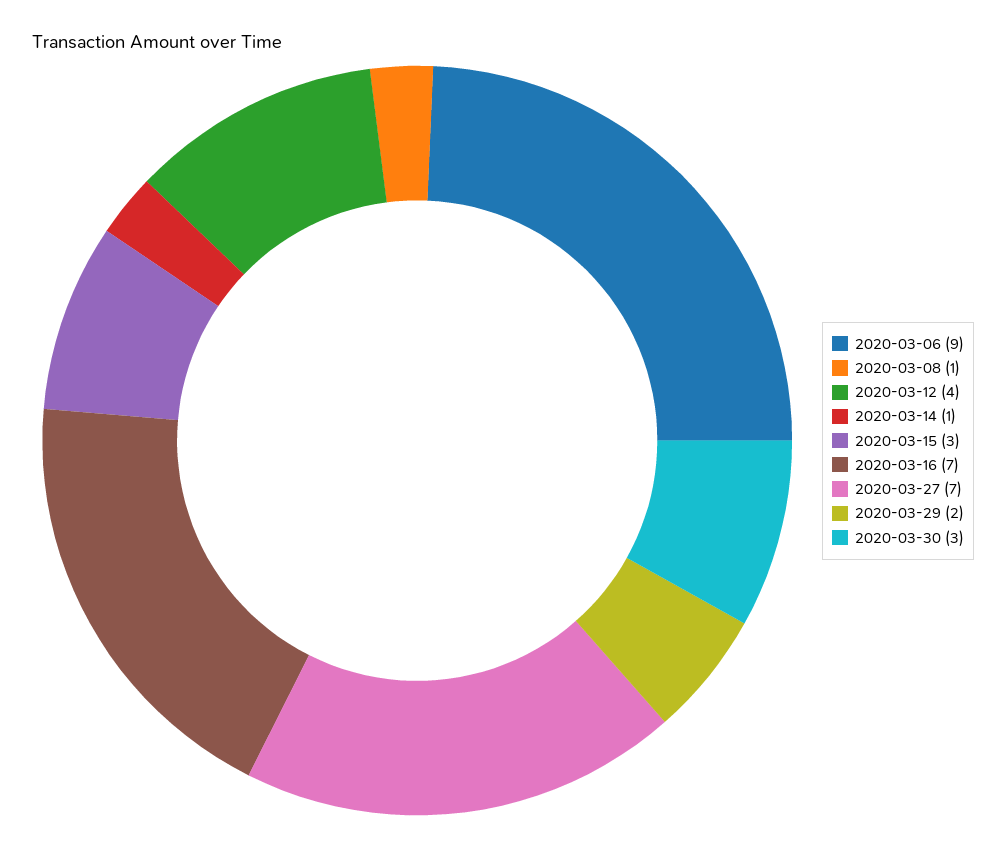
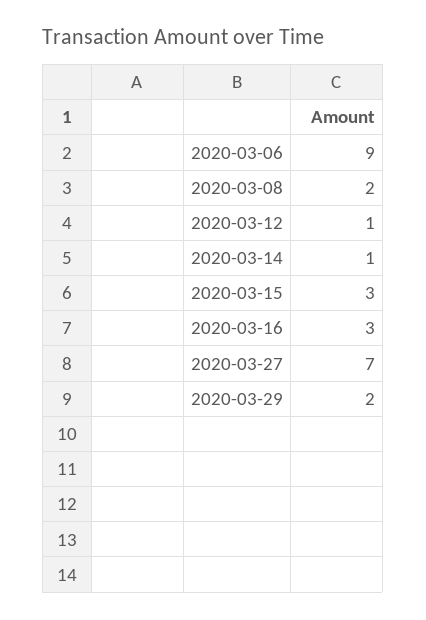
2020-03-08: 1 -> 2
2020-03-12: 4 -> 1
2020-03-16: 7 -> 3
2020-03-30: 3 -> none

